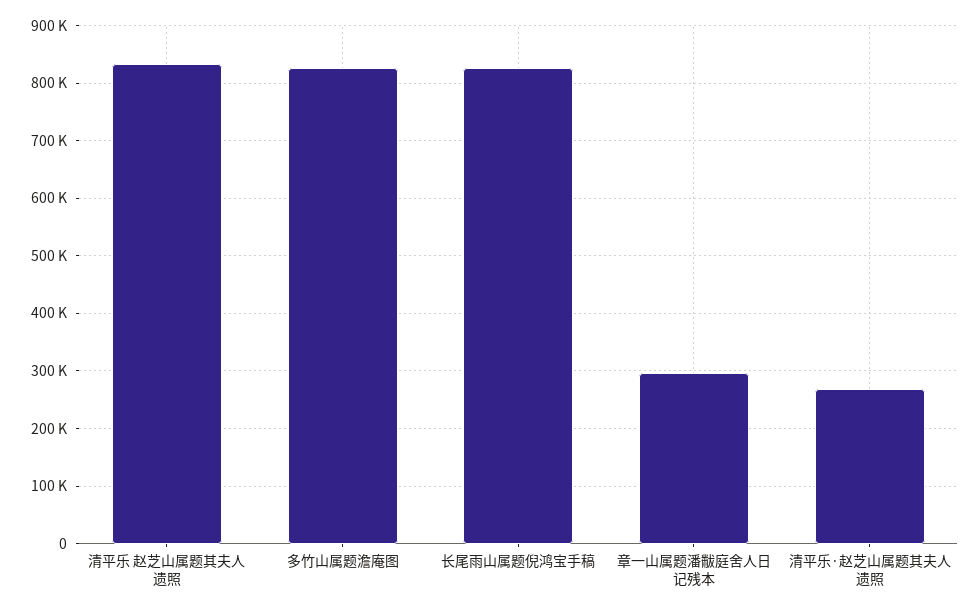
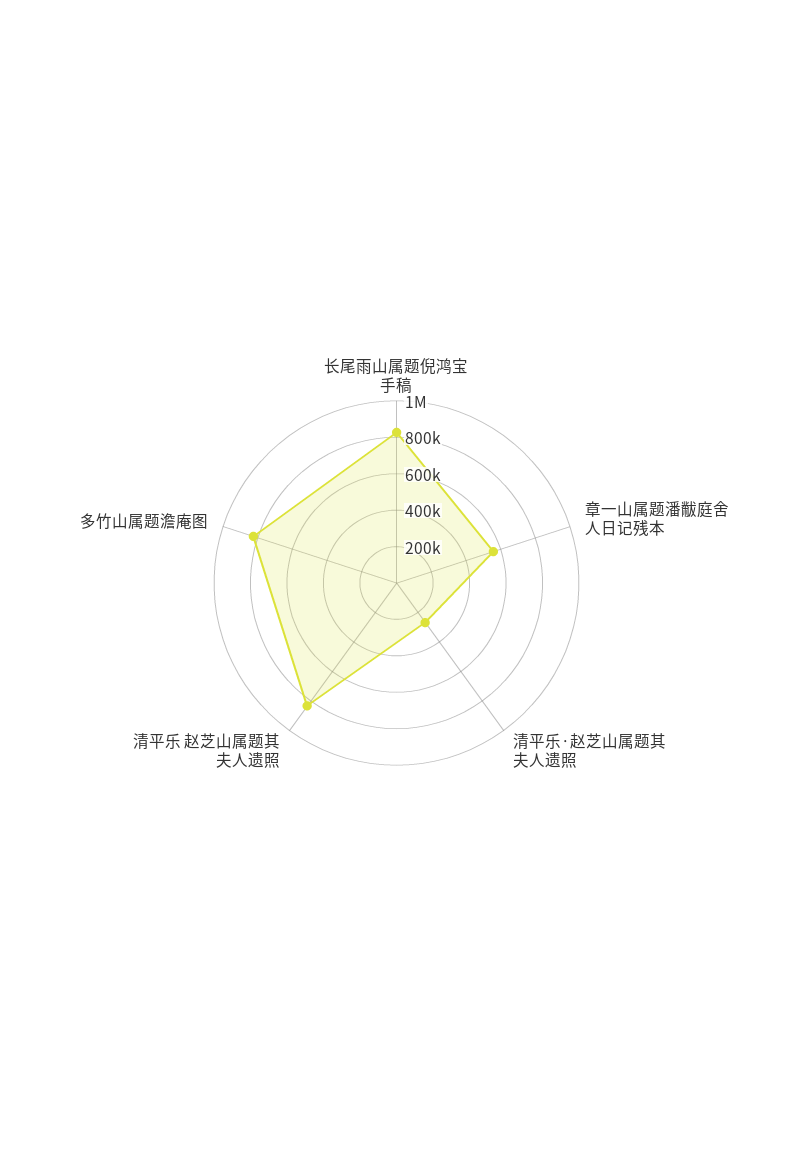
章一山属题潘黻庭舍人日记残本: 300000 -> 550000

